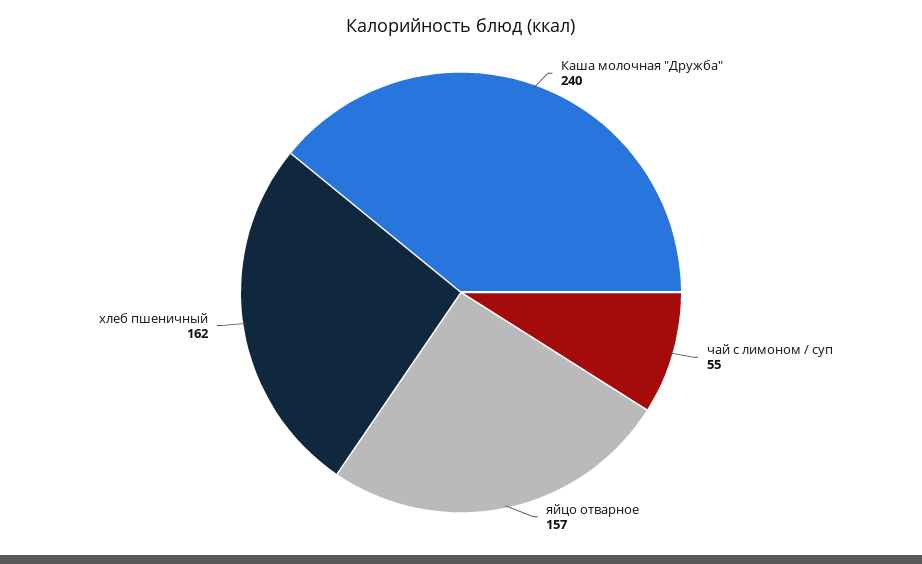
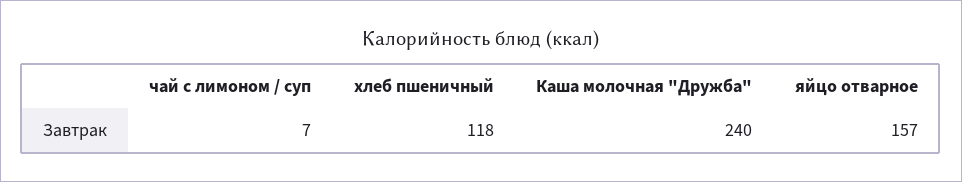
чай с лимоном / суп: 55 -> 7
хлеб пшеничный: 162 -> 118

